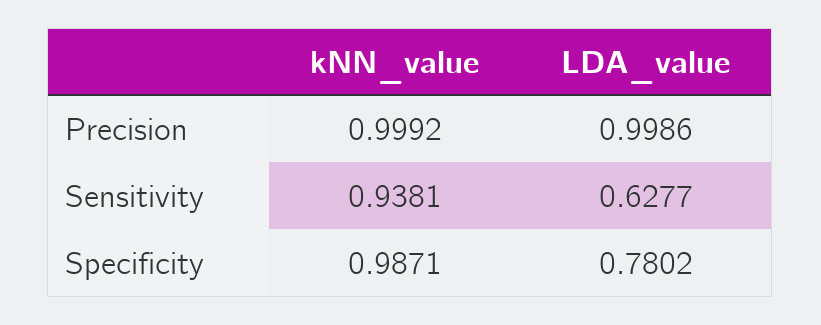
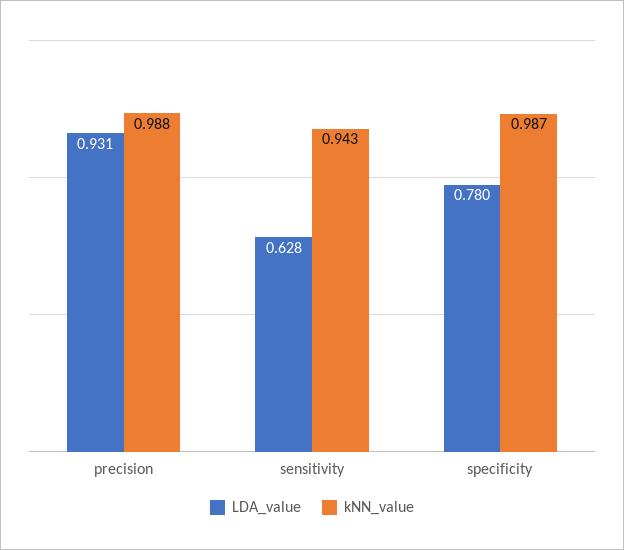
kNN_value, Precision: 0.9992 -> 0.988
LDA_value, Precision: 0.9986 -> 0.931
kNN_value, Sensitivity: 0.9381 -> 0.943

